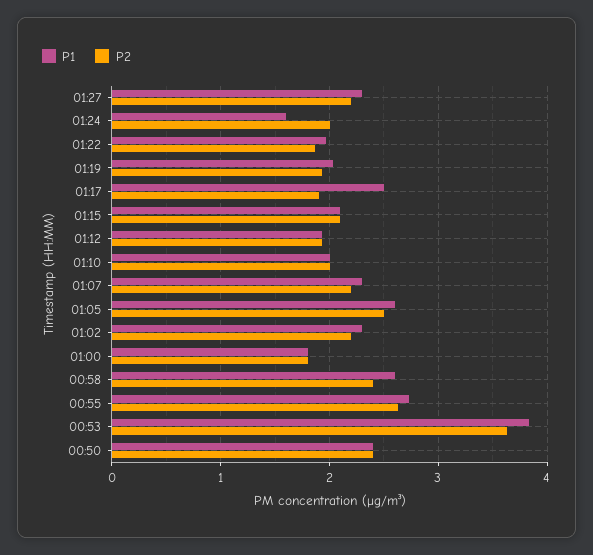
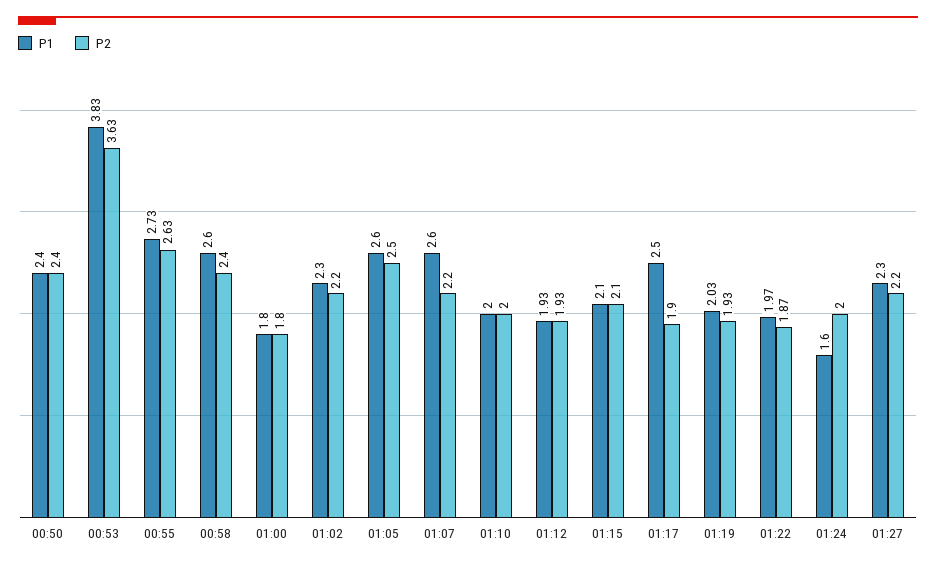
P1, 01:07: 2.3 -> 2.6

